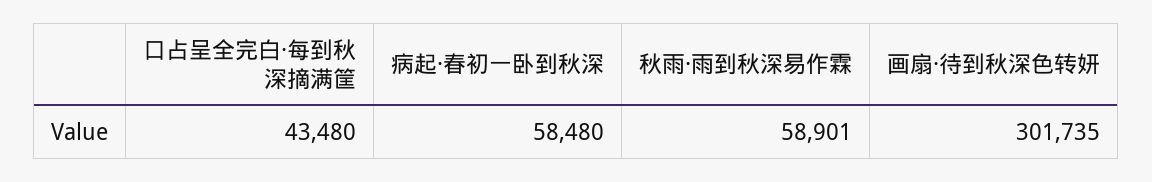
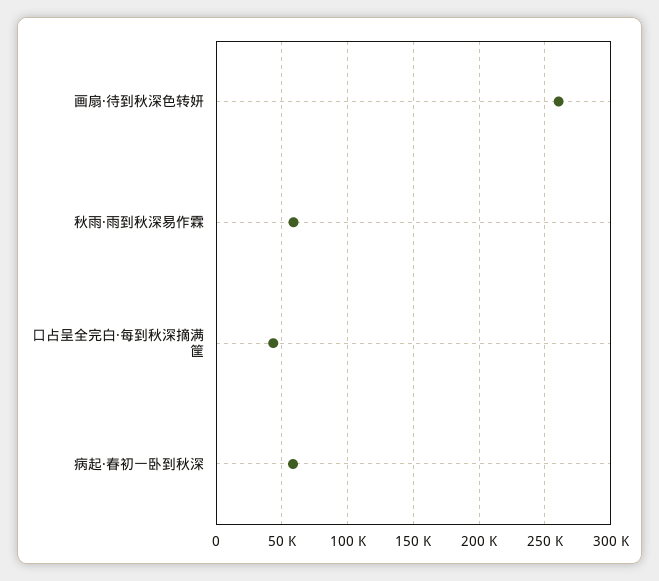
画扇·待到秋深色转妍: 301735 -> 260000

